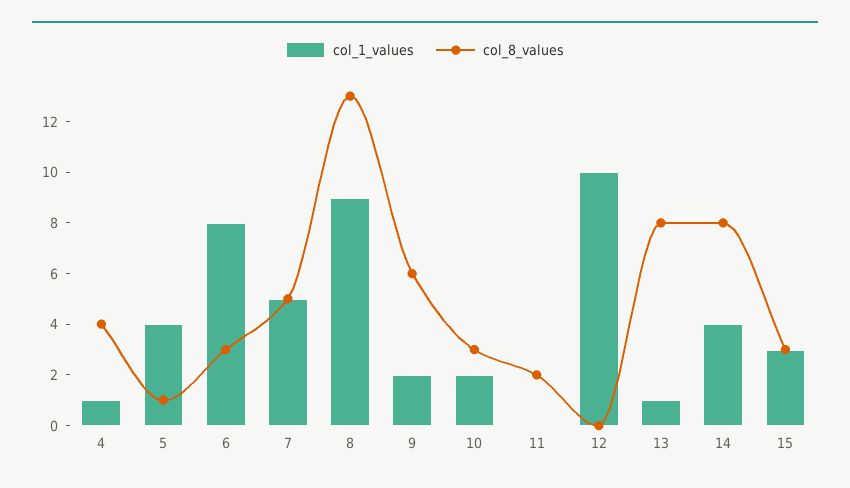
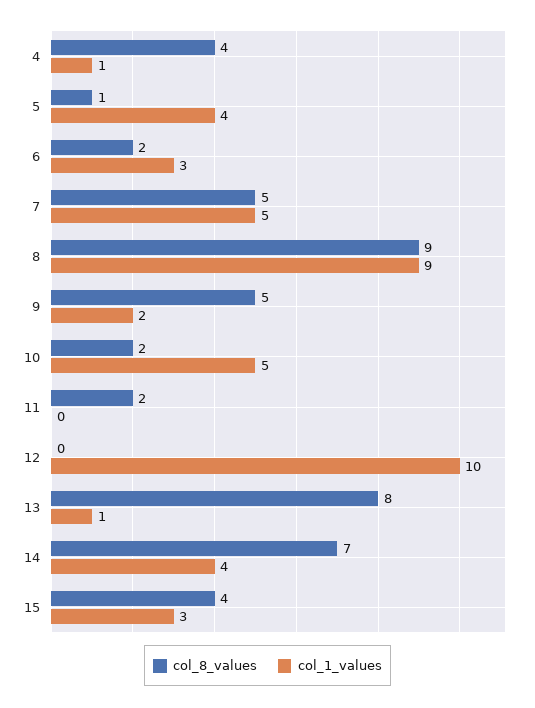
col_1_values, 6: 8 -> 3
col_8_values, 6: 3 -> 2
col_8_values, 8: 13 -> 9
col_8_values, 9: 6 -> 5
col_1_values, 10: 2 -> 5
col_8_values, 10: 3 -> 2
col_8_values, 14: 8 -> 7
col_8_values, 15: 3 -> 4

